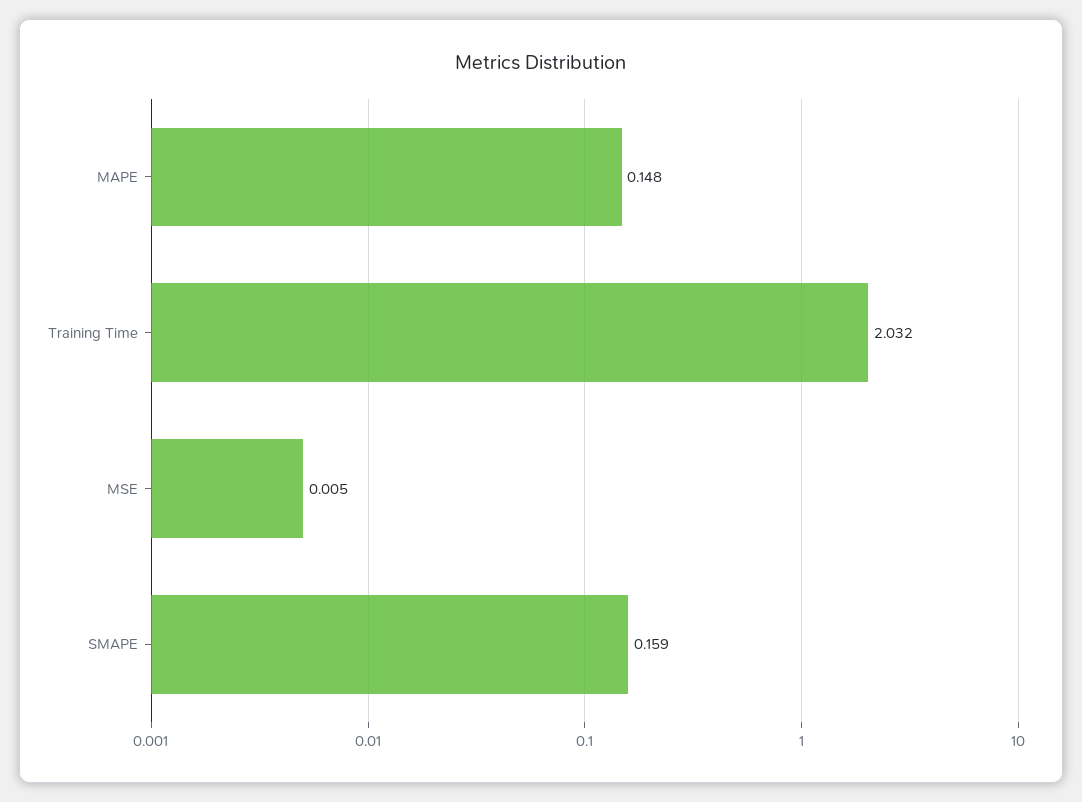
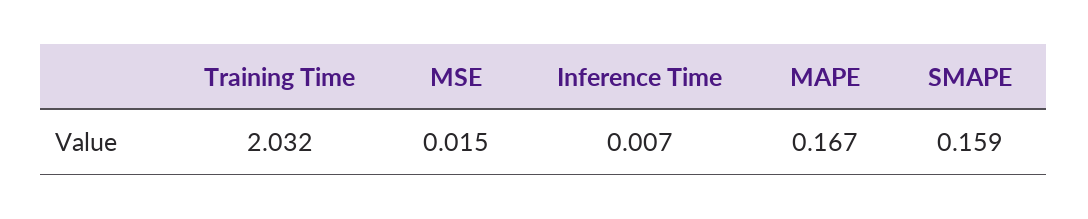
MAPE: 0.148 -> 0.167
MSE: 0.005 -> 0.015
Inference Time: none -> 0.007

